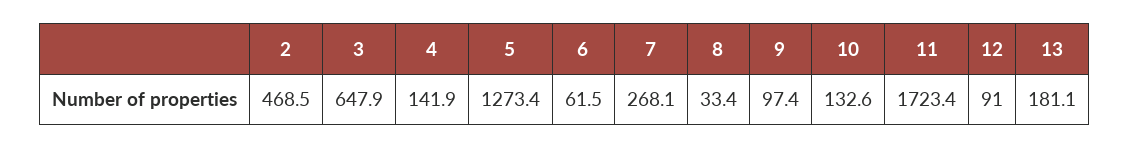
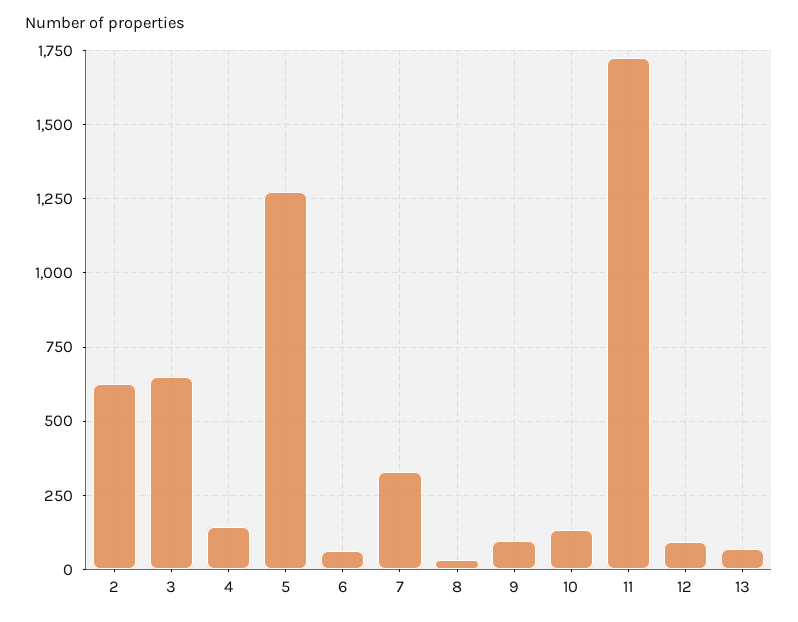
2: 468.5 -> 625
7: 268.1 -> 325
13: 181.1 -> 75

